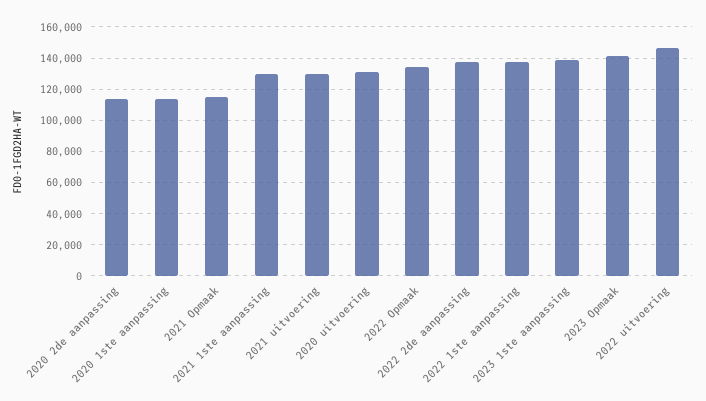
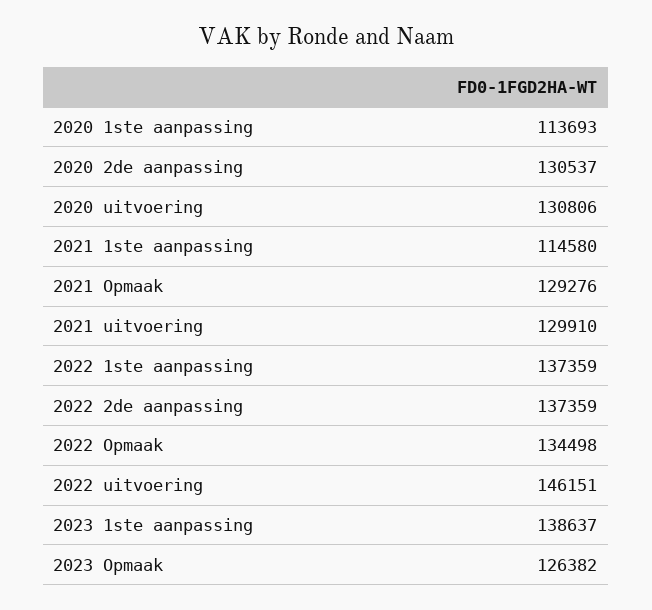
2020 2de aanpassing: 115000 -> 130537
2021 Opmaak: 115000 -> 129276
2021 1ste aanpassing: 130000 -> 114580
2023 Opmaak: 140000 -> 126382

